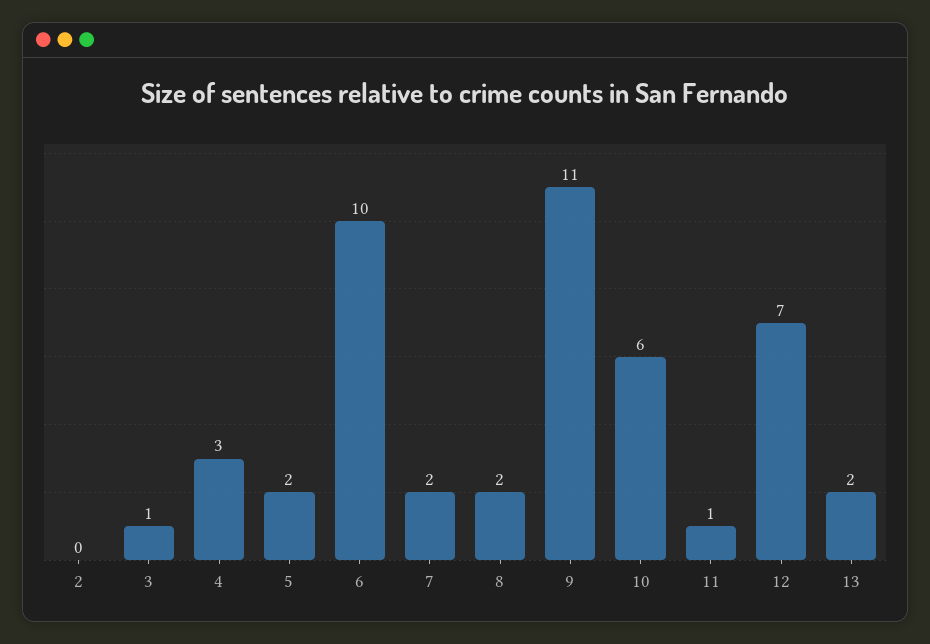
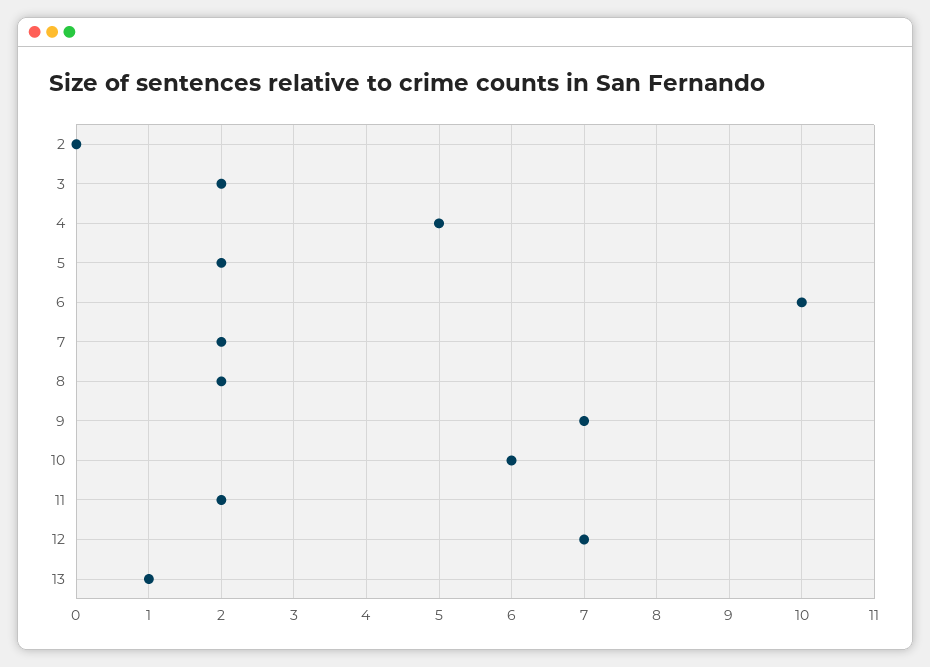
3: 1 -> 2
4: 3 -> 5
9: 11 -> 7
11: 1 -> 2
13: 2 -> 1

